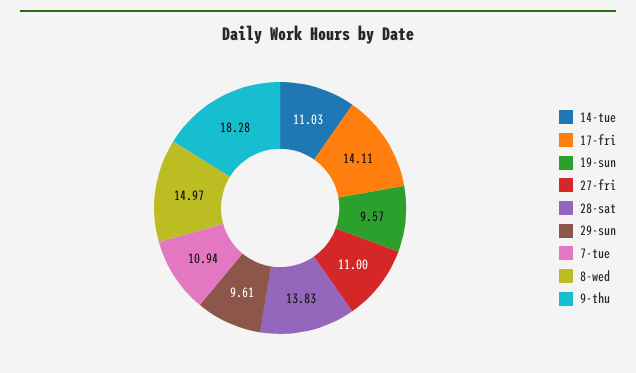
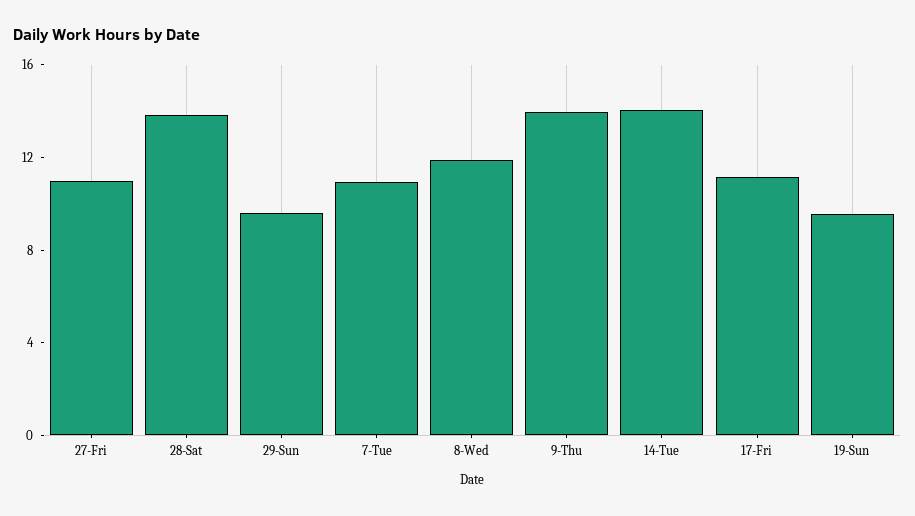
14-tue: 11.03 -> 14
17-fri: 14.11 -> 11
8-wed: 14.97 -> 12
9-thu: 18.28 -> 14

